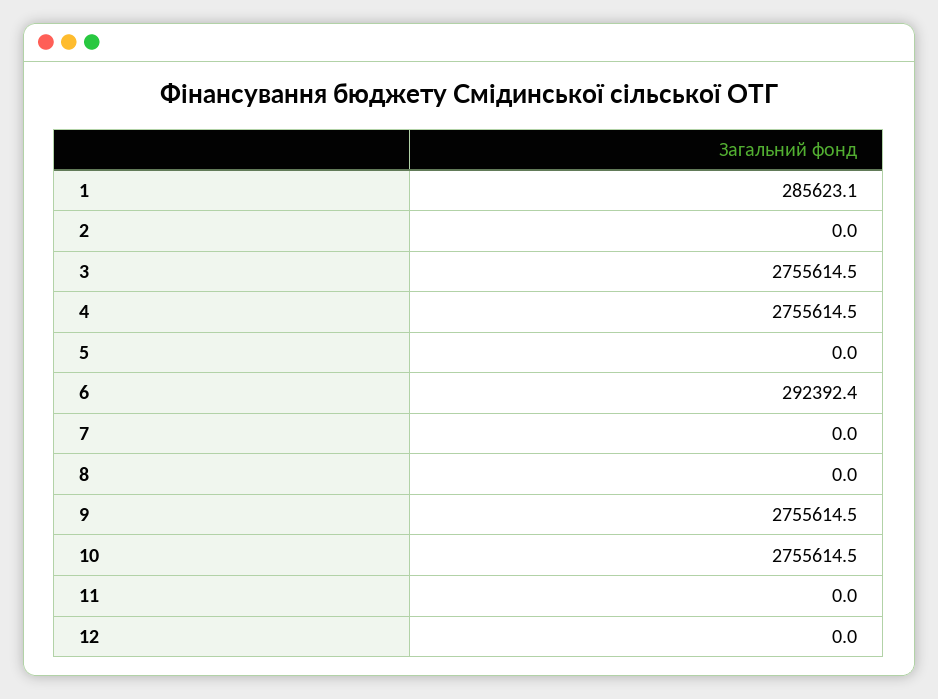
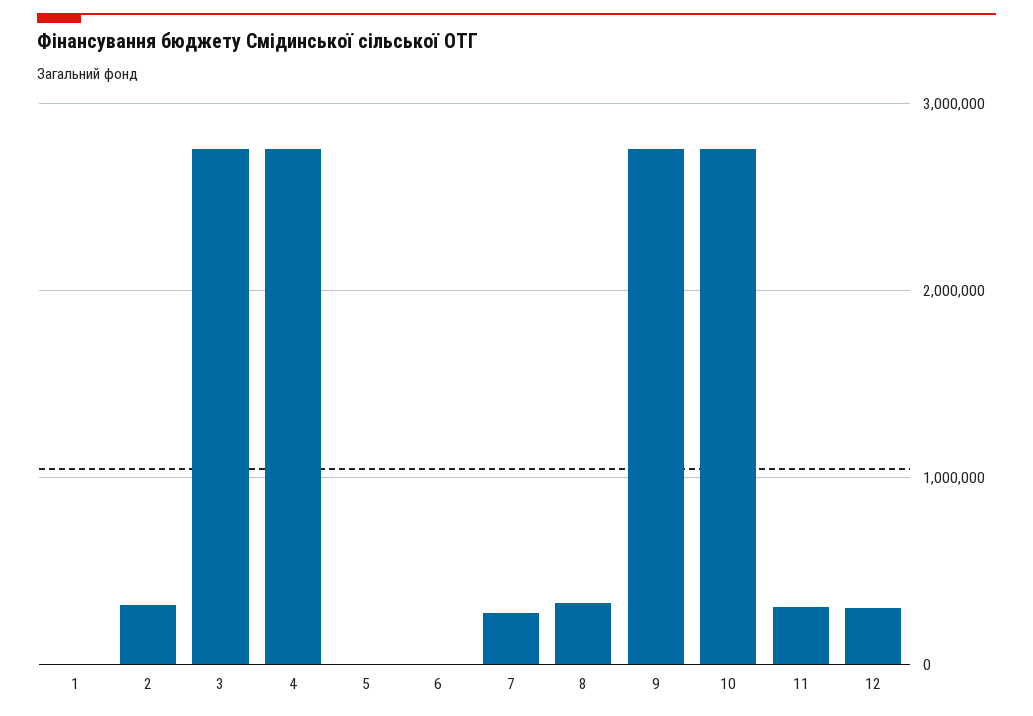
1: 285623.1 -> 0
2: 0 -> 300000
6: 292392.4 -> 0
7: 0 -> 300000
8: 0 -> 300000
11: 0 -> 300000
12: 0 -> 300000

